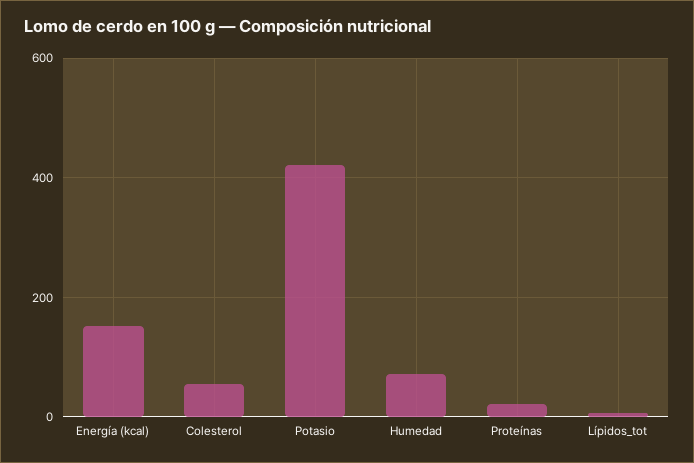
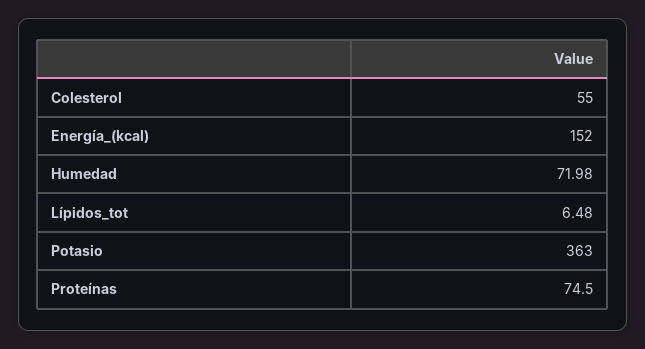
Potasio: 420 -> 363
Proteínas: 20 -> 74.5

